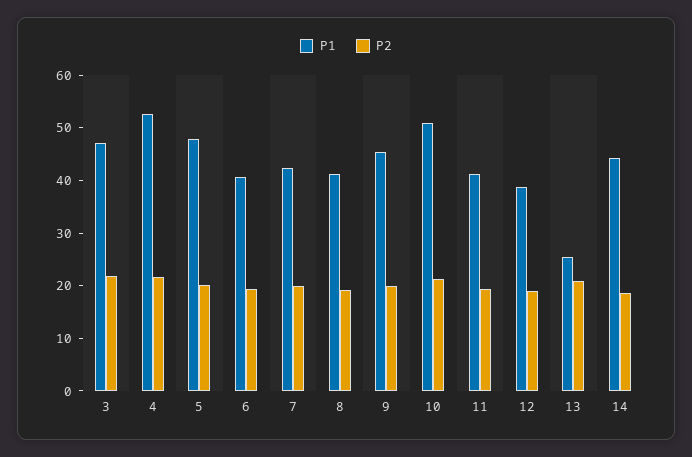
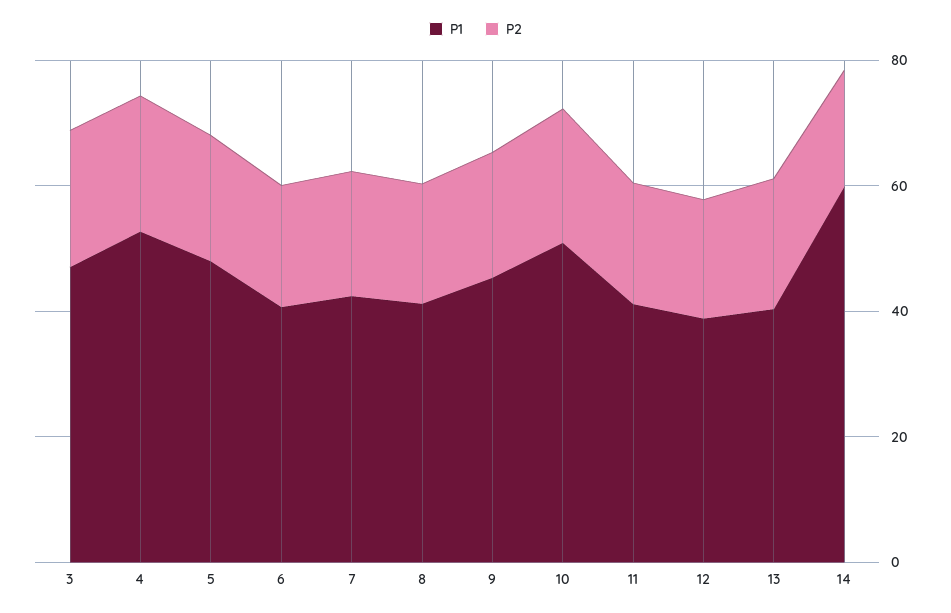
P1, 13: 26 -> 40
P1, 14: 44 -> 60

